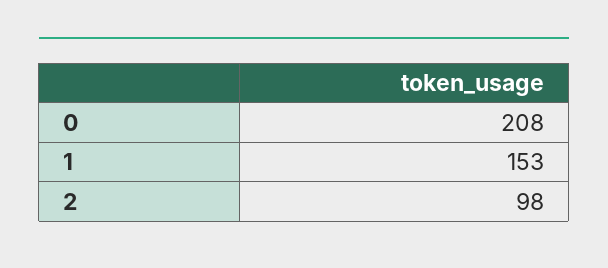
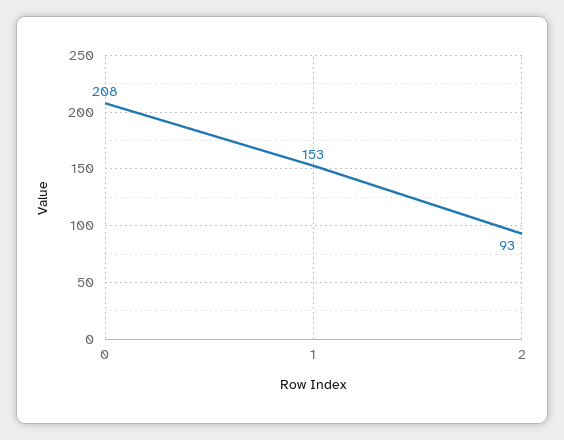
2: 98 -> 93

